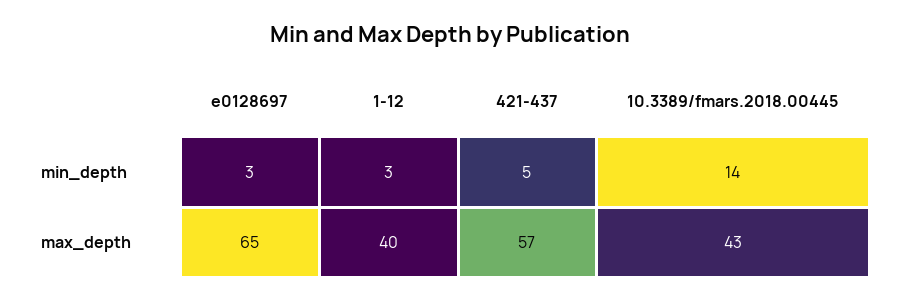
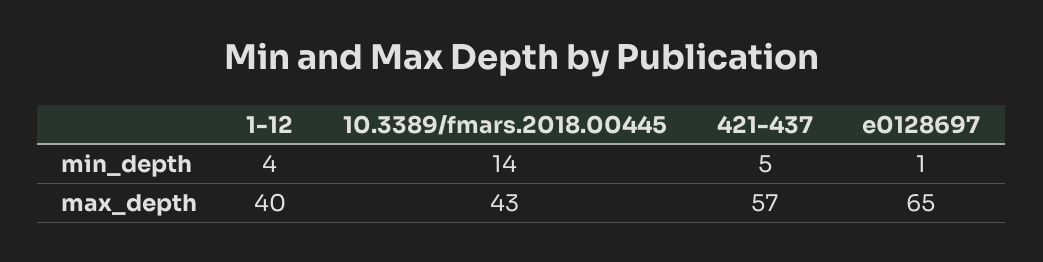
e0128697, min_depth: 3 -> 1
1-12, min_depth: 3 -> 4

